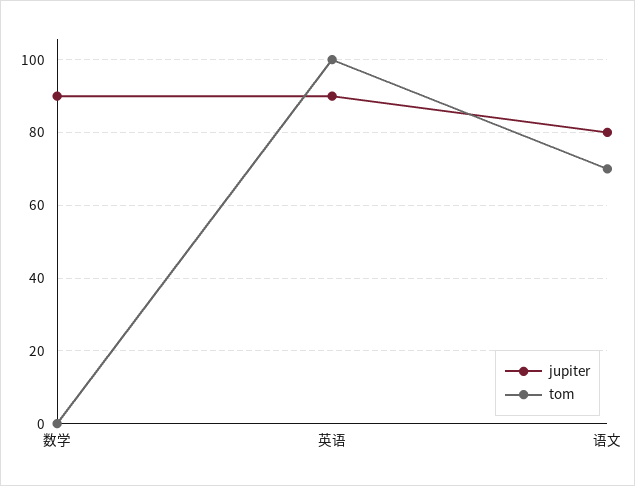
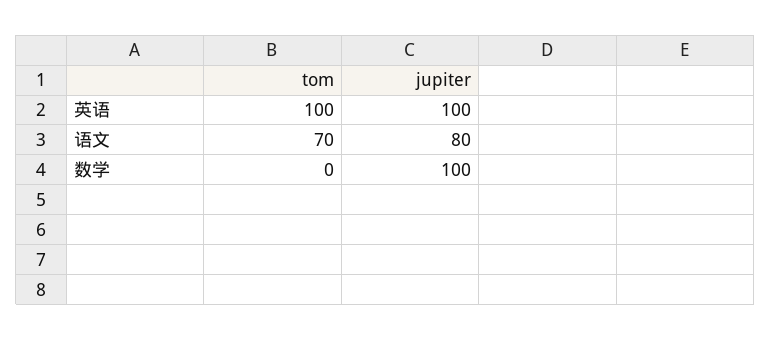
jupiter, 数学: 90 -> 100
jupiter, 英语: 90 -> 100

